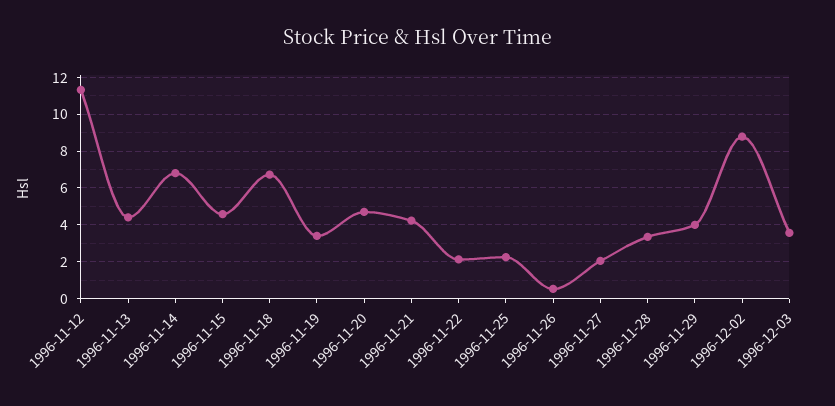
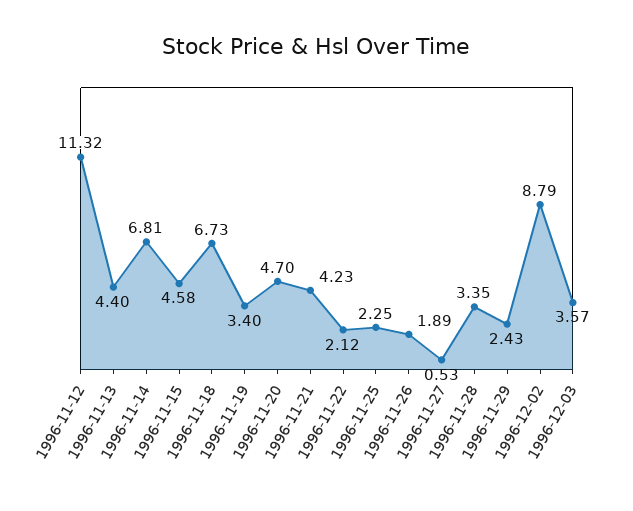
1996-11-26: 0.5 -> 1.89
1996-11-27: 2 -> 0.53
1996-11-29: 4 -> 2.43

